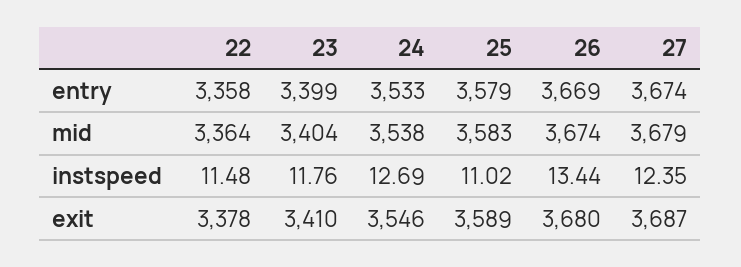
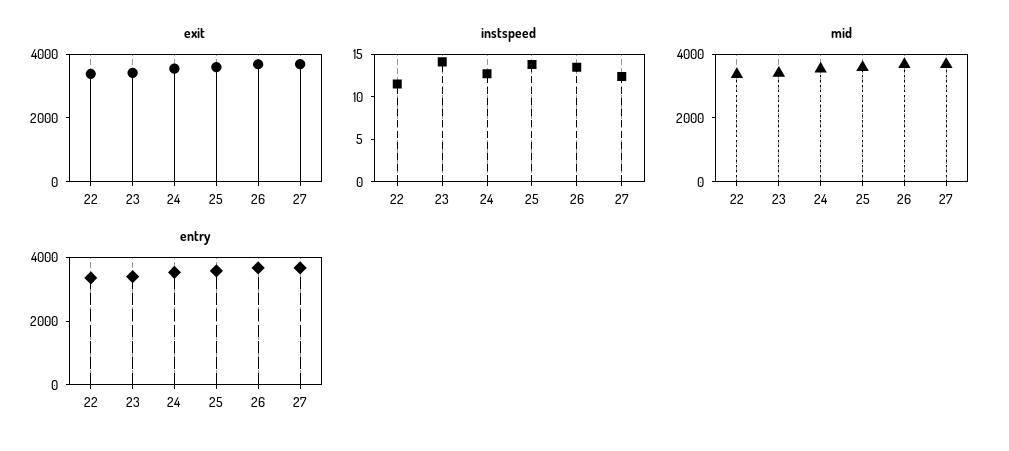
instspeed, 23: 11.76 -> 14
instspeed, 25: 11.02 -> 14

